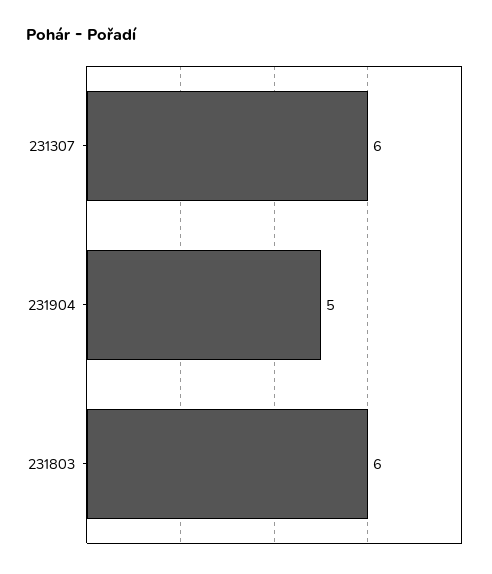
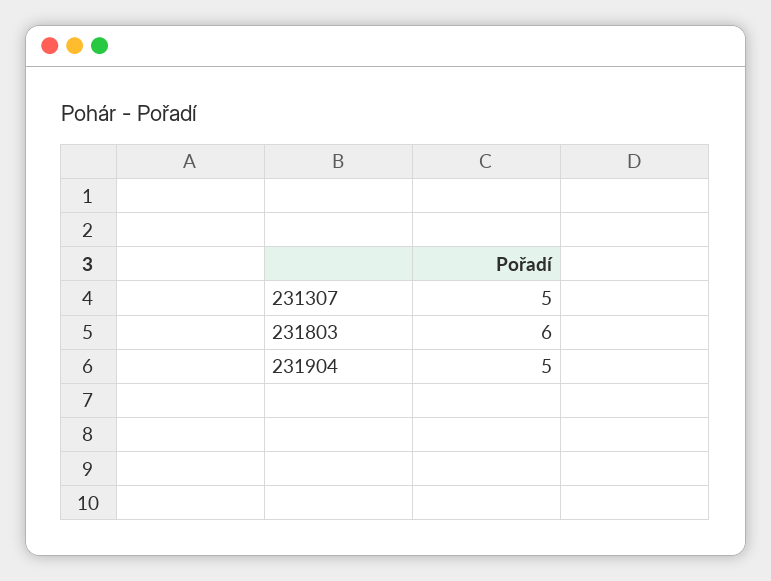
231307: 6 -> 5

